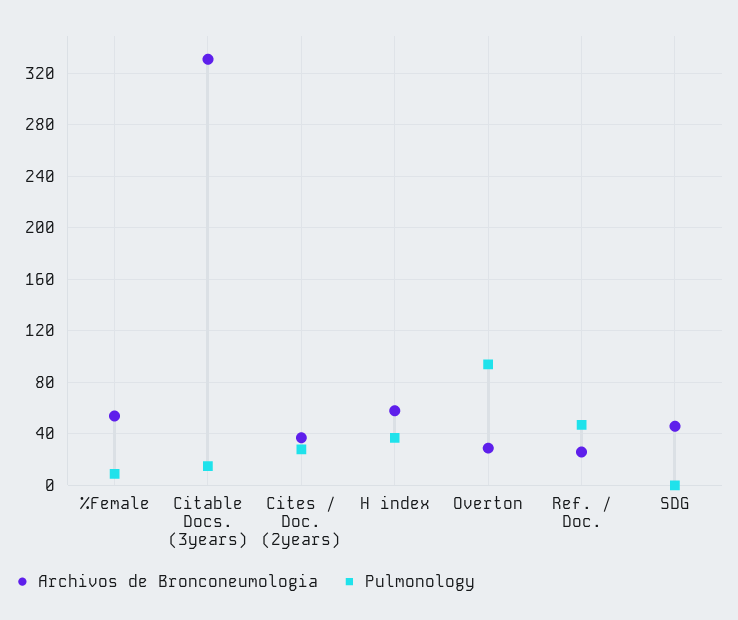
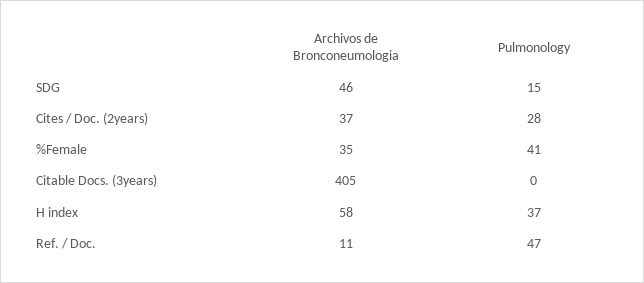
Archivos de Bronconeumologia, %Female: 55 -> 35
Pulmonology, %Female: 10 -> 41
Archivos de Bronconeumologia, Citable Docs. (3years): 330 -> 405
Pulmonology, Citable Docs. (3years): 15 -> 0
Archivos de Bronconeumologia, Overton: 30 -> none
Pulmonology, Overton: 95 -> none
Archivos de Bronconeumologia, Ref. / Doc.: 25 -> 11
Pulmonology, SDG: 0 -> 15

